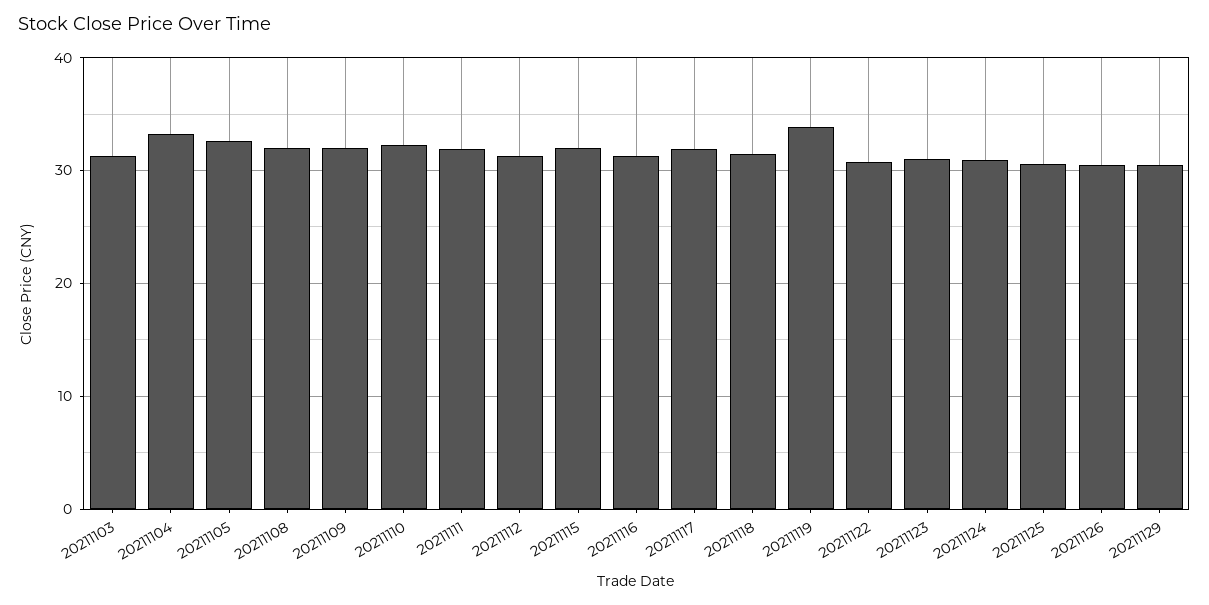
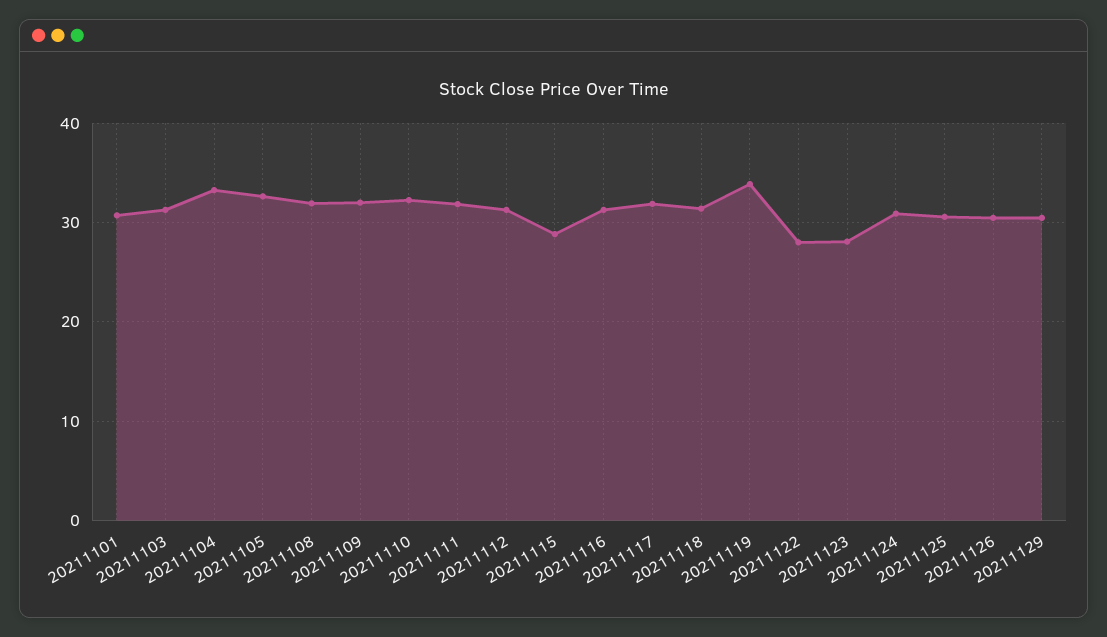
20211115: 32 -> 29
20211122: 31 -> 28
20211123: 31 -> 28
20211101: none -> 31

